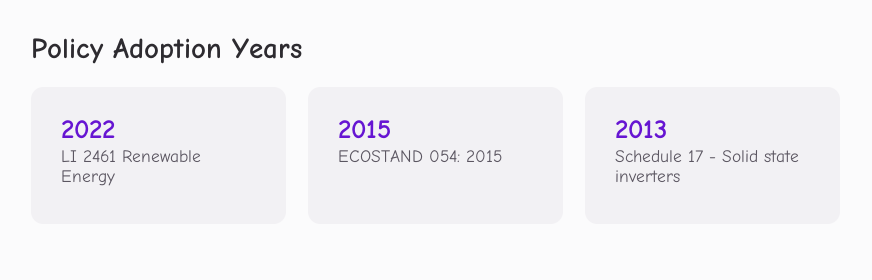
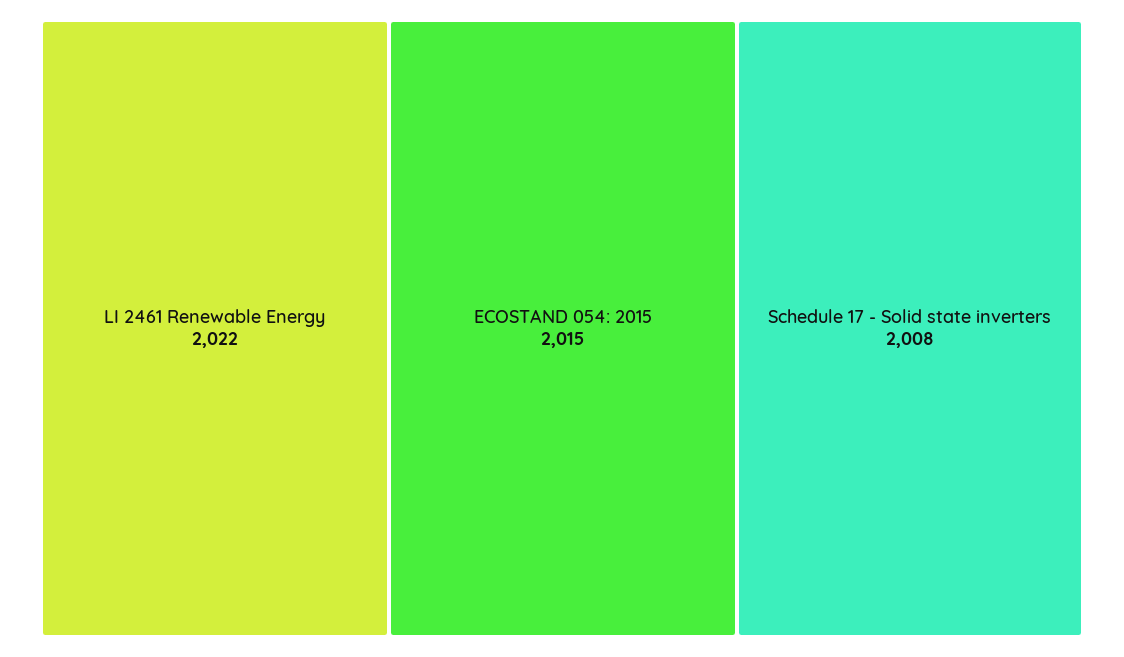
Schedule 17 - Solid state inverters: 2013 -> 2008

